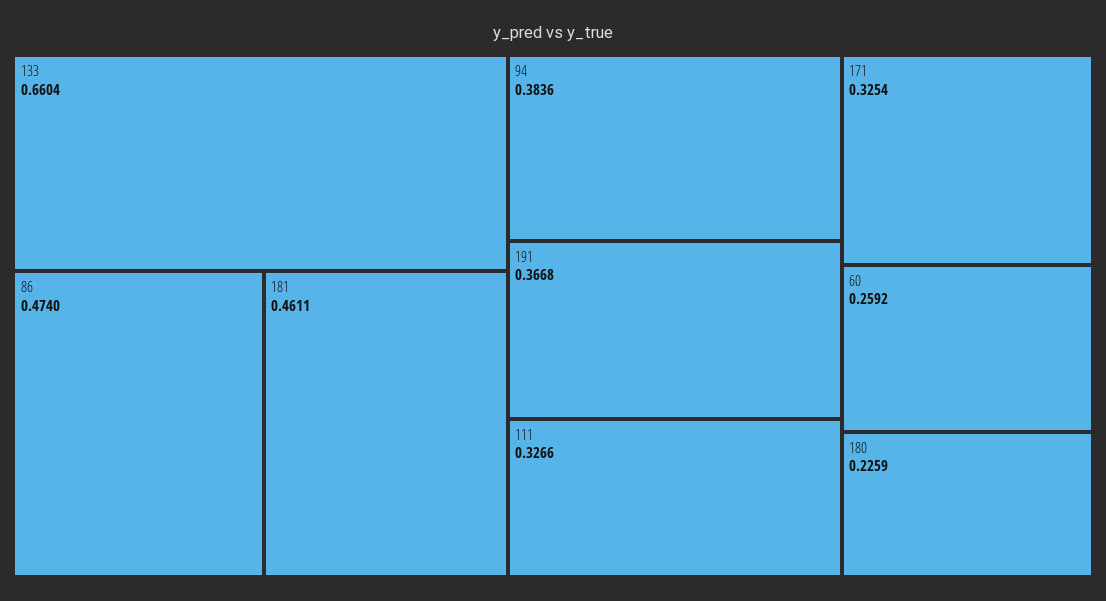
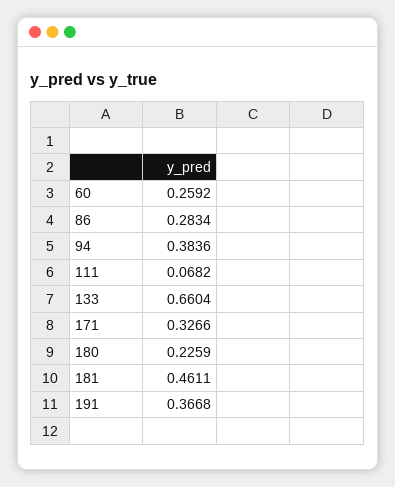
86: 0.474 -> 0.2834
111: 0.3266 -> 0.0682
171: 0.3254 -> 0.3266

